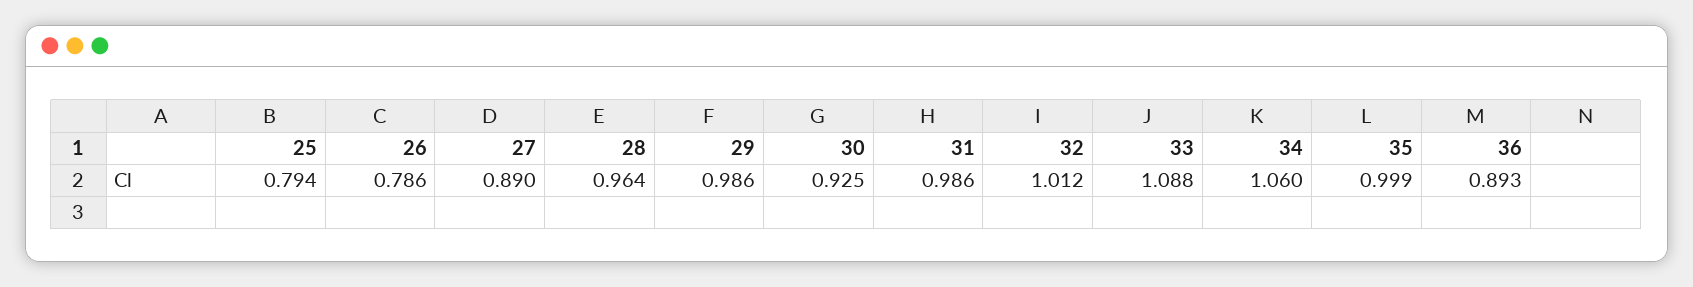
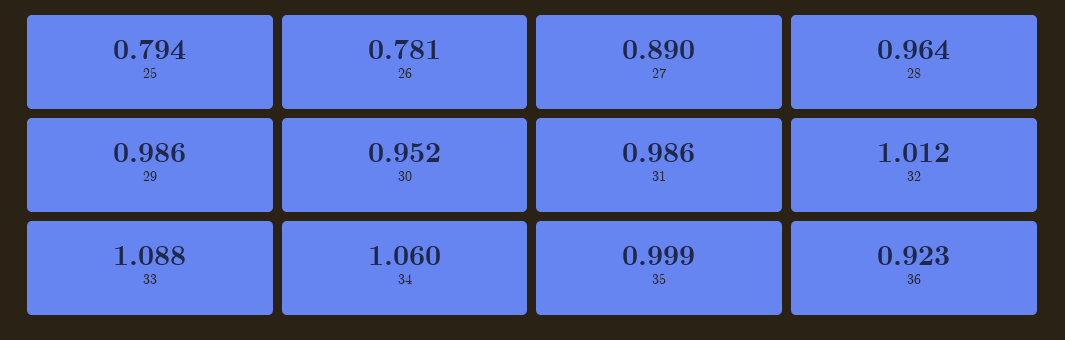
26: 0.786 -> 0.781
30: 0.925 -> 0.952
36: 0.893 -> 0.923

